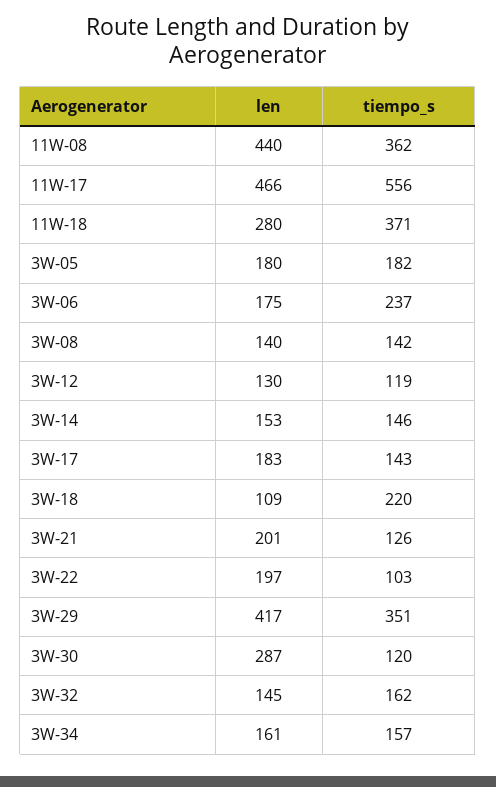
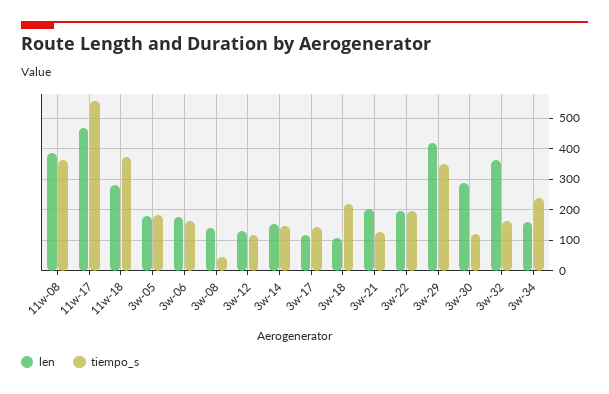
len, 11W-08: 440 -> 380
tiempo_s, 3W-06: 237 -> 160
tiempo_s, 3W-08: 142 -> 40
len, 3W-17: 183 -> 120
tiempo_s, 3W-22: 103 -> 200
len, 3W-32: 145 -> 360
tiempo_s, 3W-34: 157 -> 240

